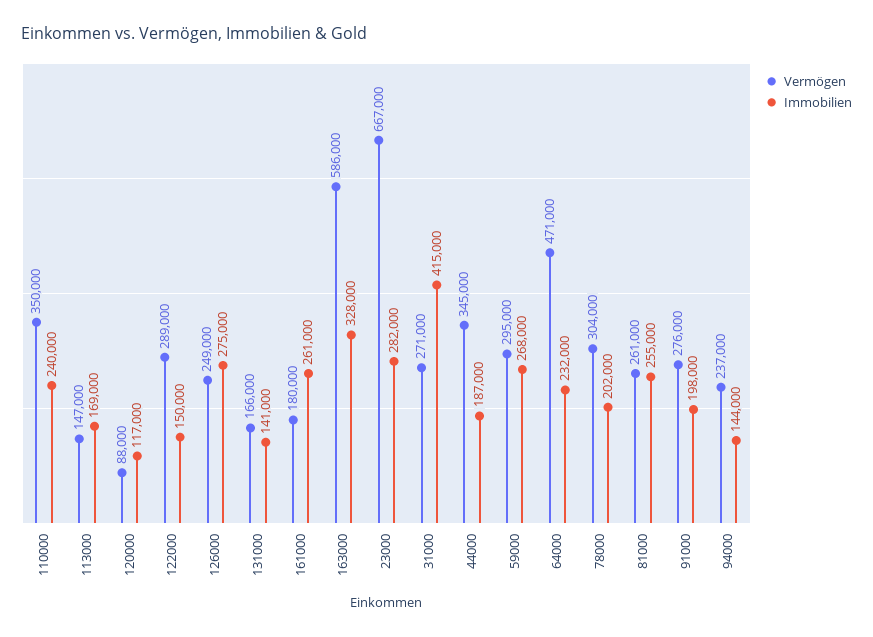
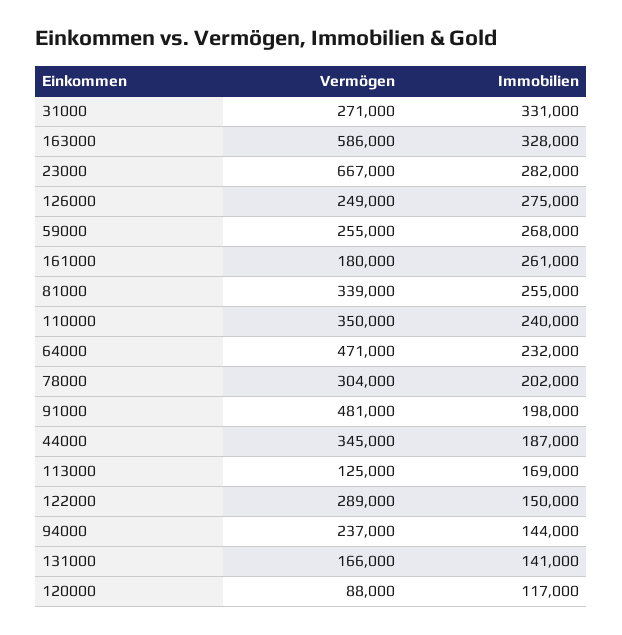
Vermögen, 113000: 147000 -> 125000
Immobilien, 31000: 415000 -> 331000
Vermögen, 59000: 295000 -> 255000
Vermögen, 81000: 261000 -> 339000
Vermögen, 91000: 276000 -> 481000

